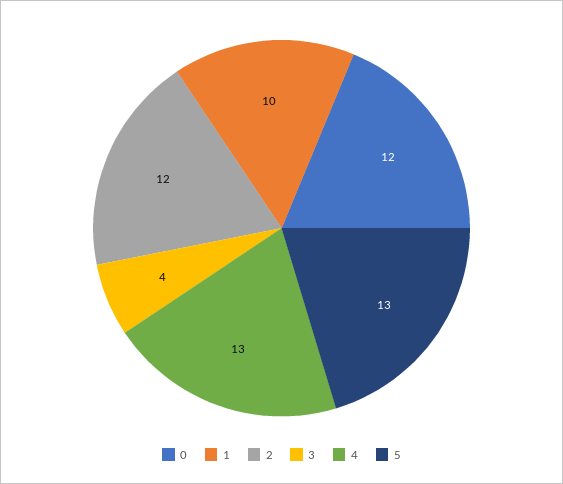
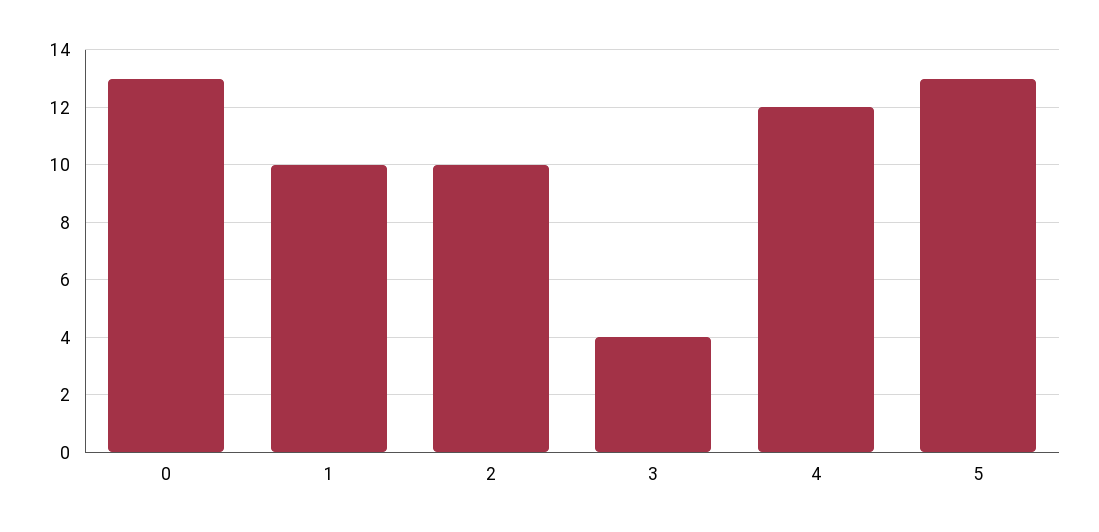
0: 12 -> 13
2: 12 -> 10
4: 13 -> 12

